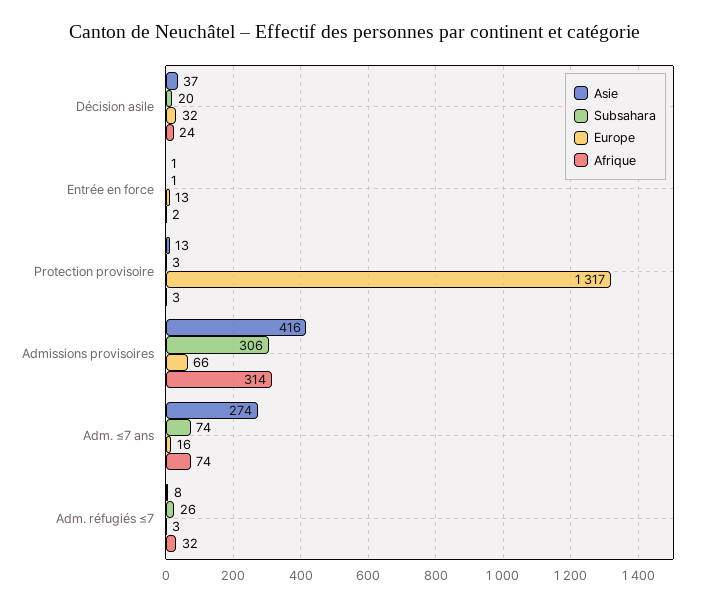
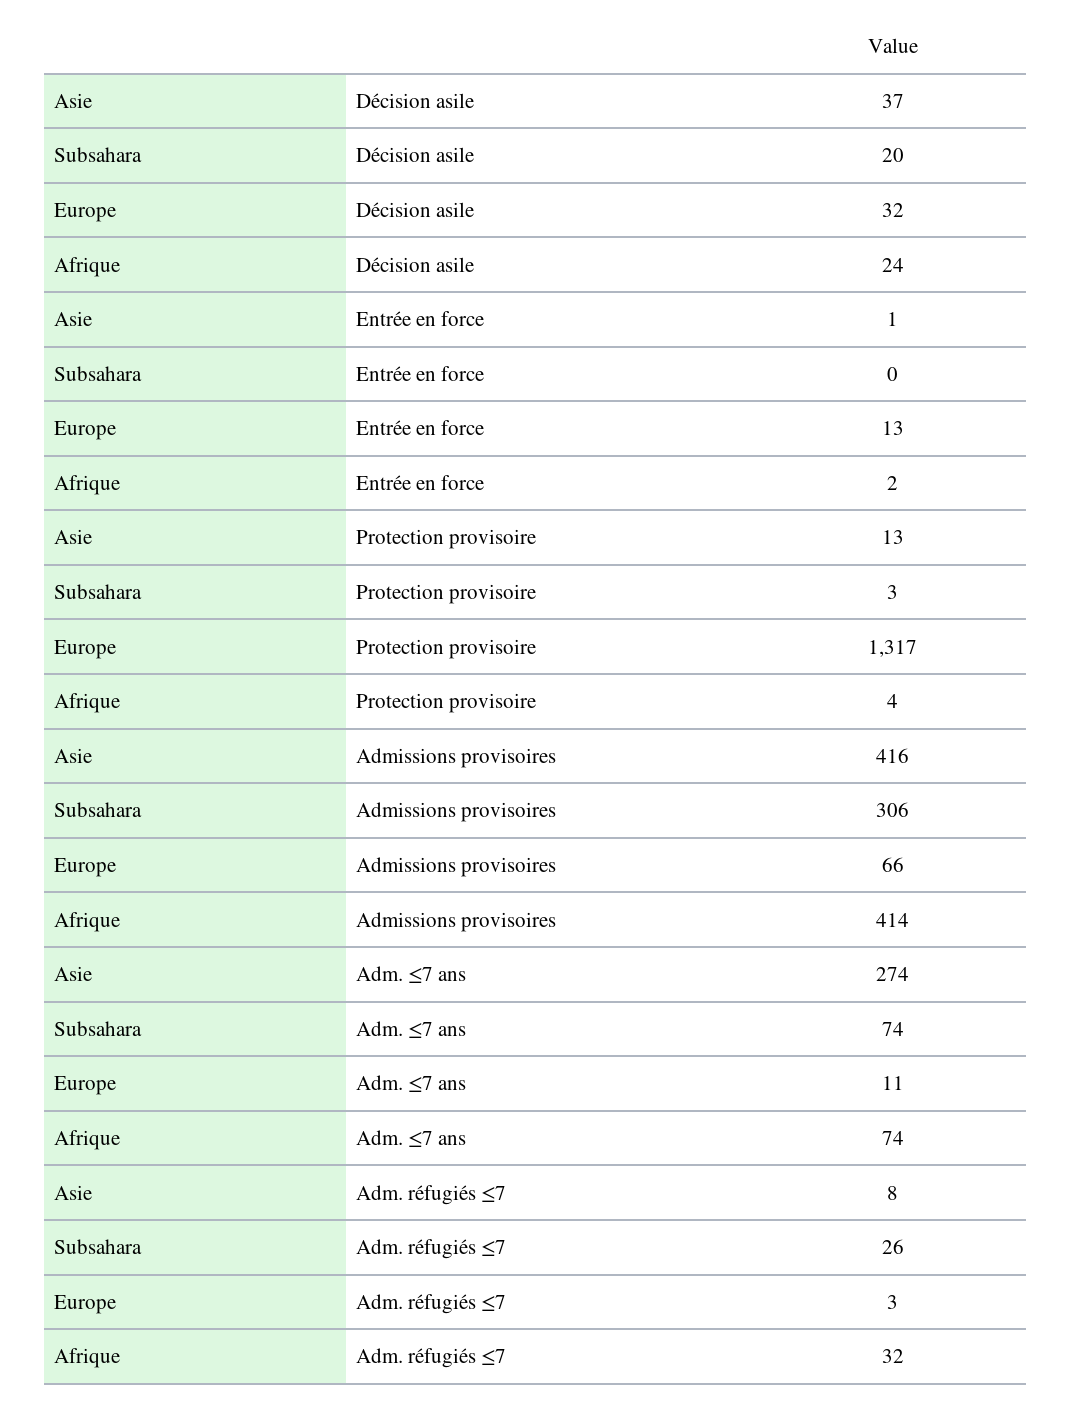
Subsahara, Entrée en force: 1 -> 0
Afrique, Protection provisoire: 3 -> 4
Afrique, Admissions provisoires: 314 -> 414
Europe, Adm. ≤7 ans: 16 -> 11

